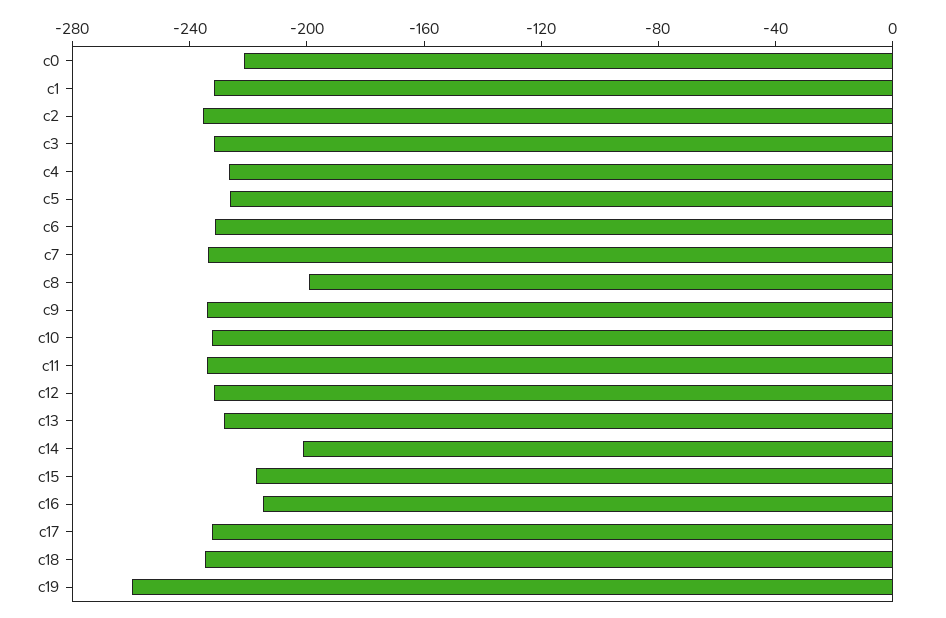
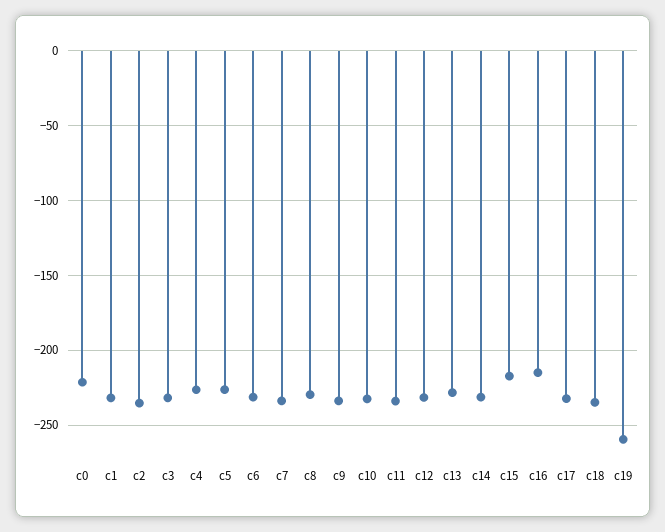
c8: -200 -> -230
c14: -200 -> -230

